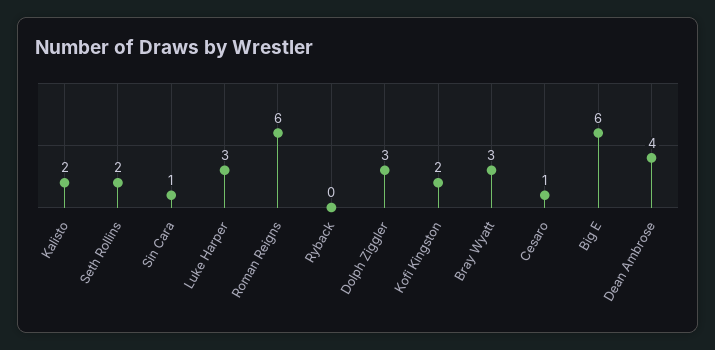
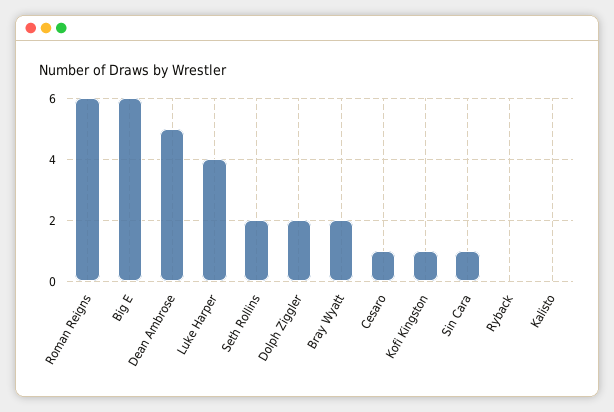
Kalisto: 2 -> 0
Luke Harper: 3 -> 4
Dolph Ziggler: 3 -> 2
Kofi Kingston: 2 -> 1
Bray Wyatt: 3 -> 2
Dean Ambrose: 4 -> 5

